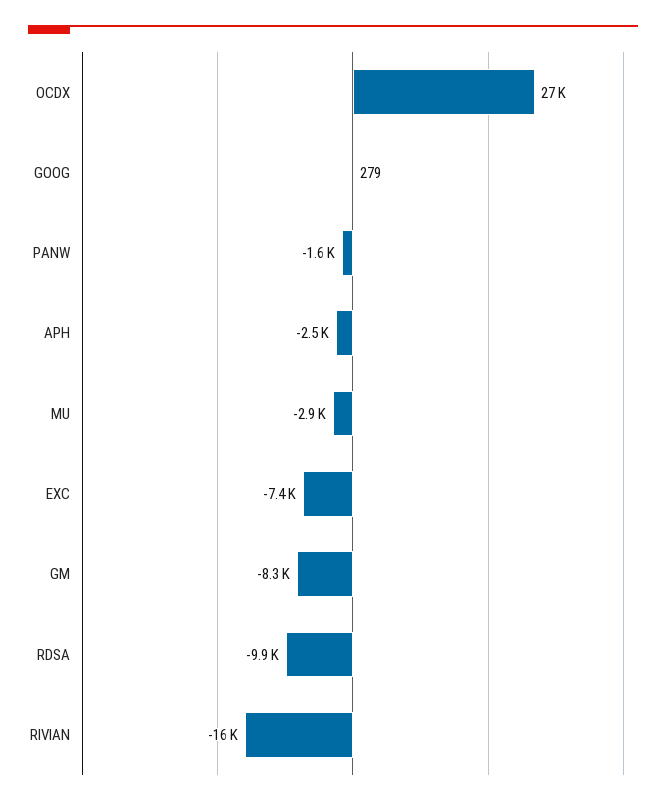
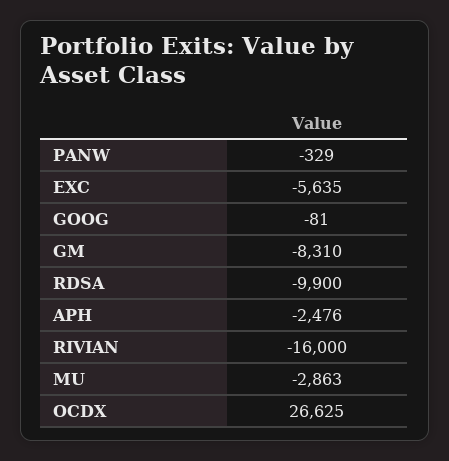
GOOG: 279 -> -81
PANW: -1600 -> -329
EXC: -7400 -> -5635

